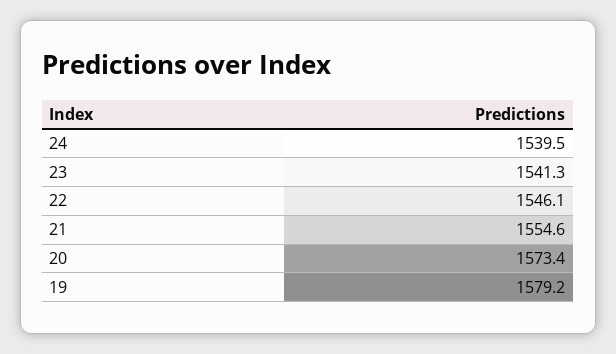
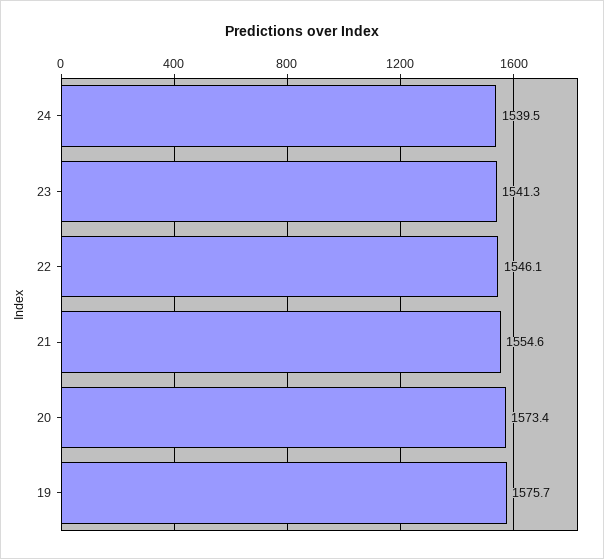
19: 1579.2 -> 1575.7

